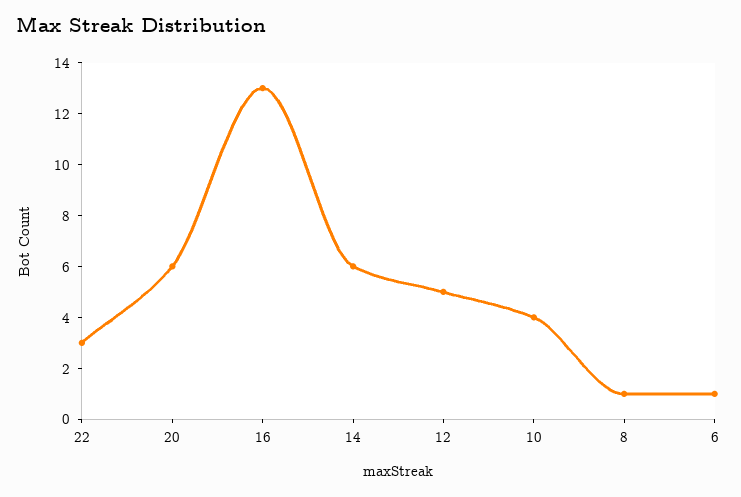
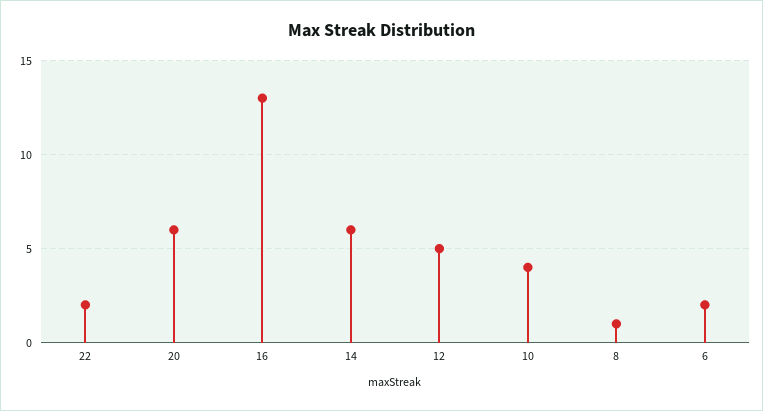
22: 3 -> 2
6: 1 -> 2

